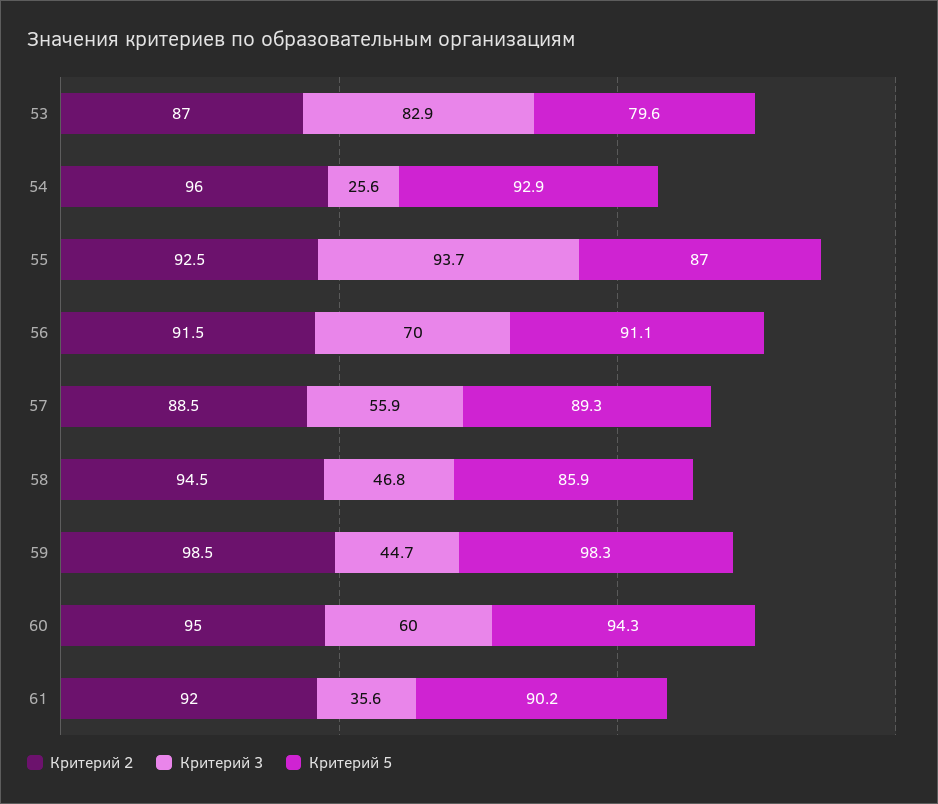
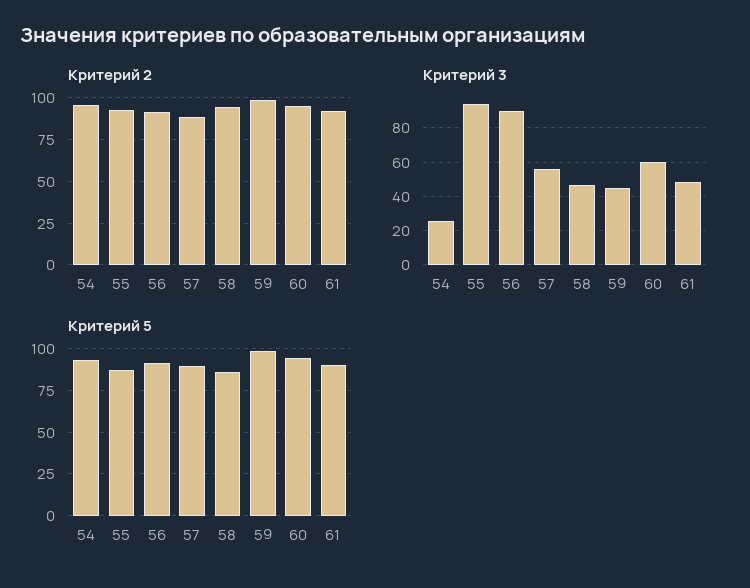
Критерий 2, 53: 87 -> none
Критерий 3, 53: 82.9 -> none
Критерий 5, 53: 79.6 -> none
Критерий 3, 56: 70 -> 90
Критерий 3, 61: 35.6 -> 50

